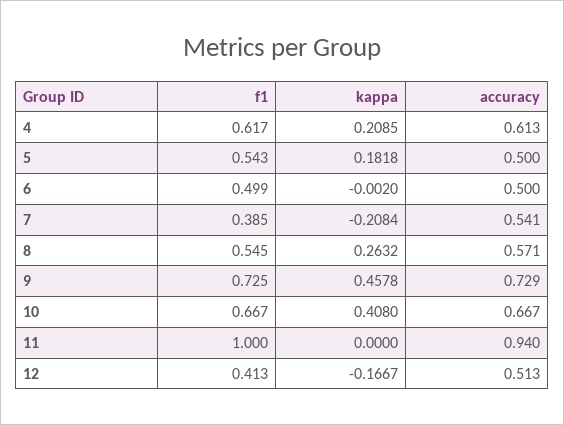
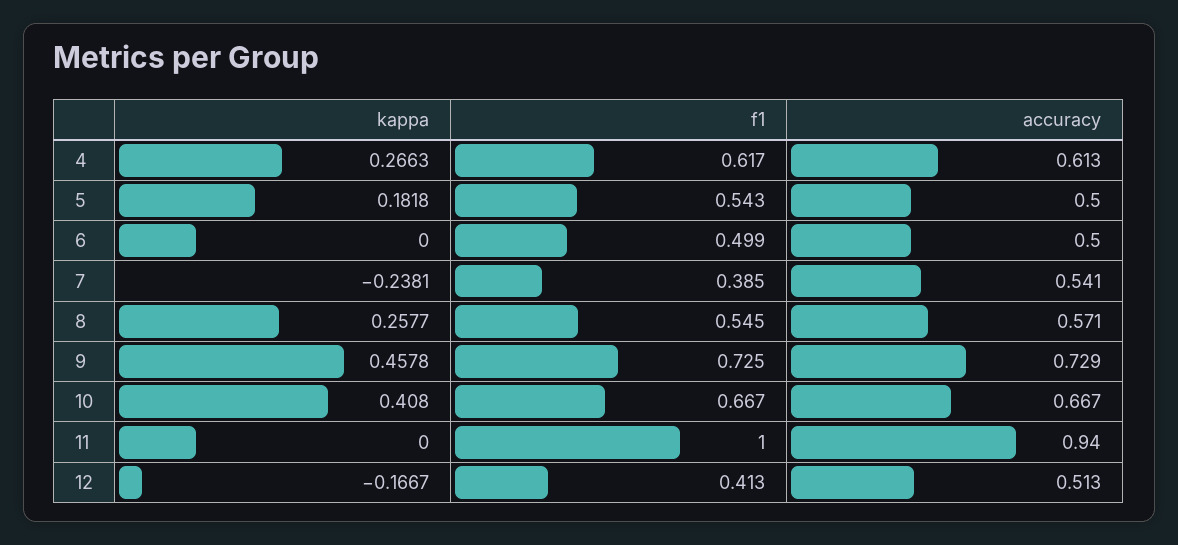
kappa, 4: 0.2085 -> 0.2663
kappa, 6: -0.002 -> 0
kappa, 7: -0.2084 -> -0.2381
kappa, 8: 0.2632 -> 0.2577

